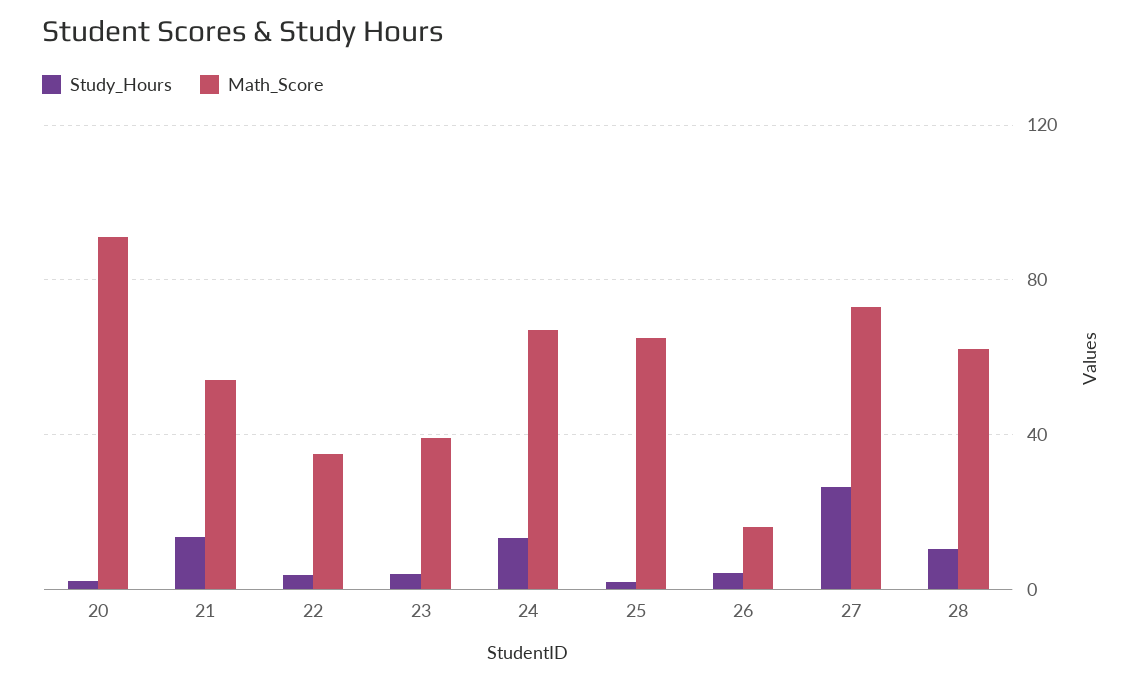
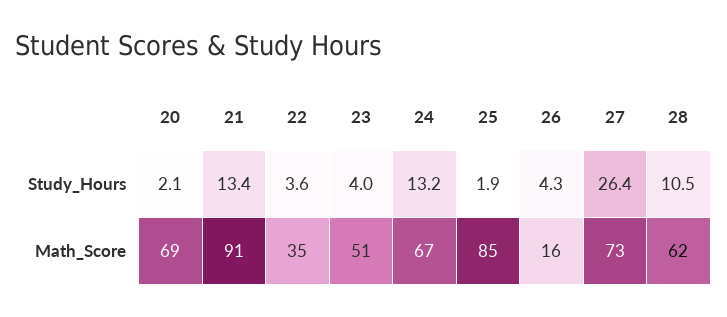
Math_Score, 20: 90 -> 69
Math_Score, 21: 55 -> 91
Math_Score, 23: 40 -> 51
Math_Score, 25: 65 -> 85

